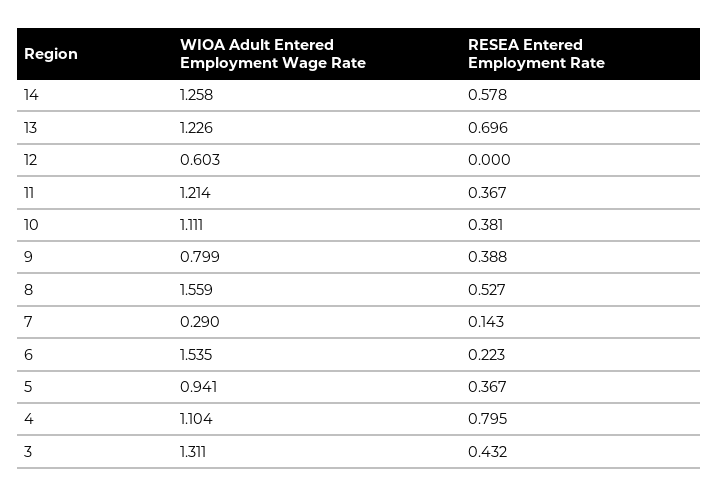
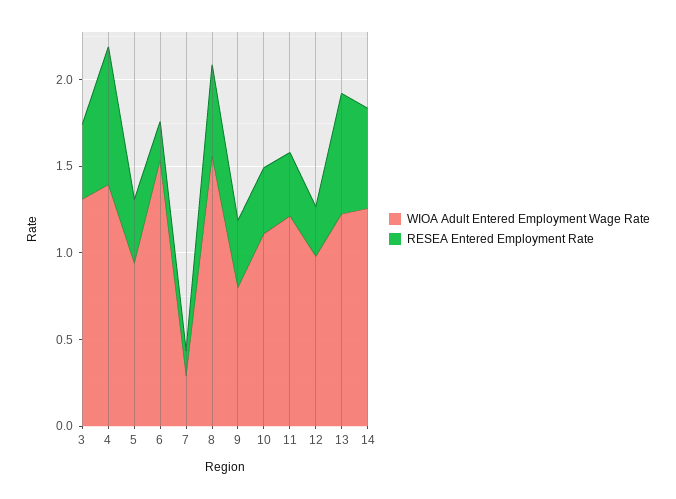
WIOA Adult Entered Employment Wage Rate, 12: 0.603 -> 1
RESEA Entered Employment Rate, 12: 0 -> 0.3
WIOA Adult Entered Employment Wage Rate, 4: 1.104 -> 1.4

